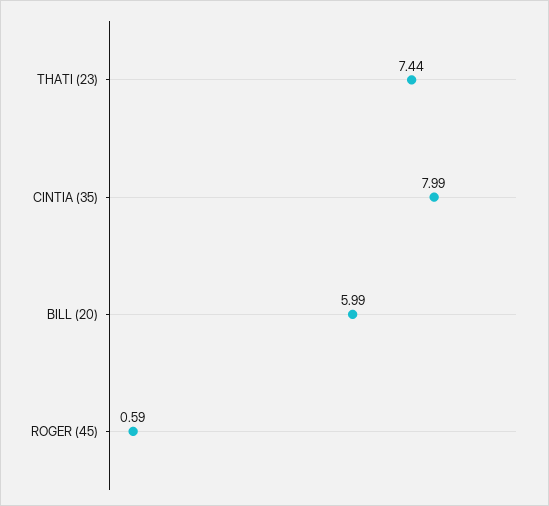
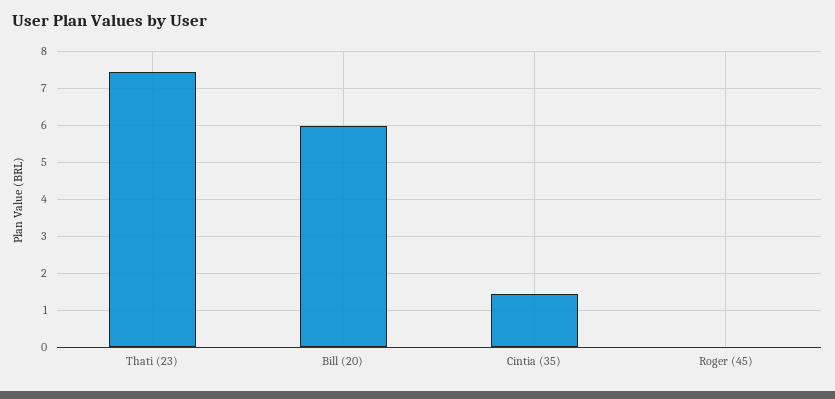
CINTIA (35): 7.99 -> 1.4
ROGER (45): 0.59 -> 0

